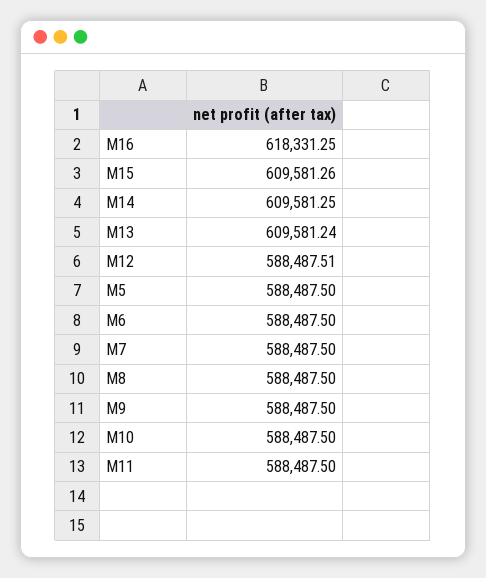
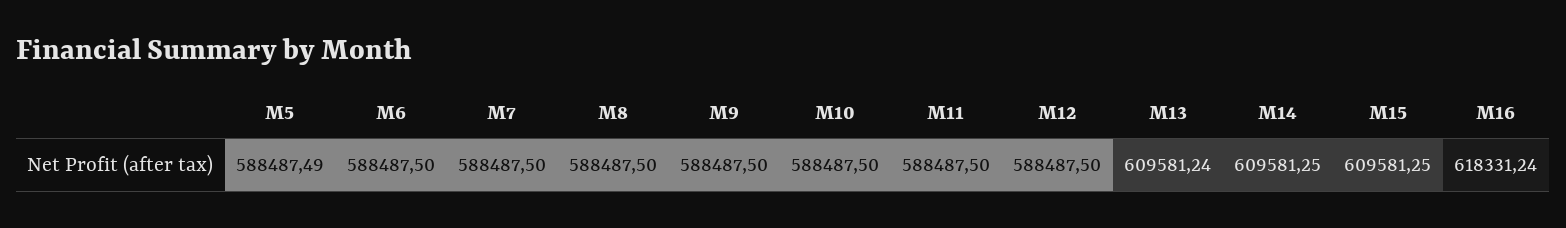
M16: 618331.25 -> 618331.24
M15: 609581.26 -> 609581.25
M12: 588487.51 -> 588487.5
M5: 588487.5 -> 588487.49

